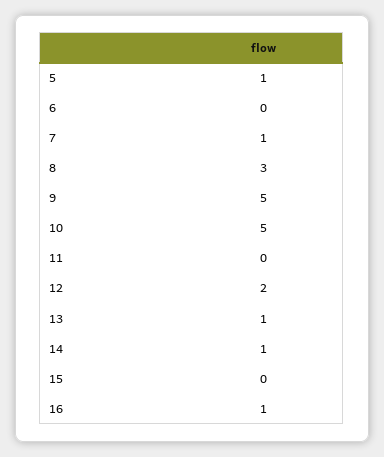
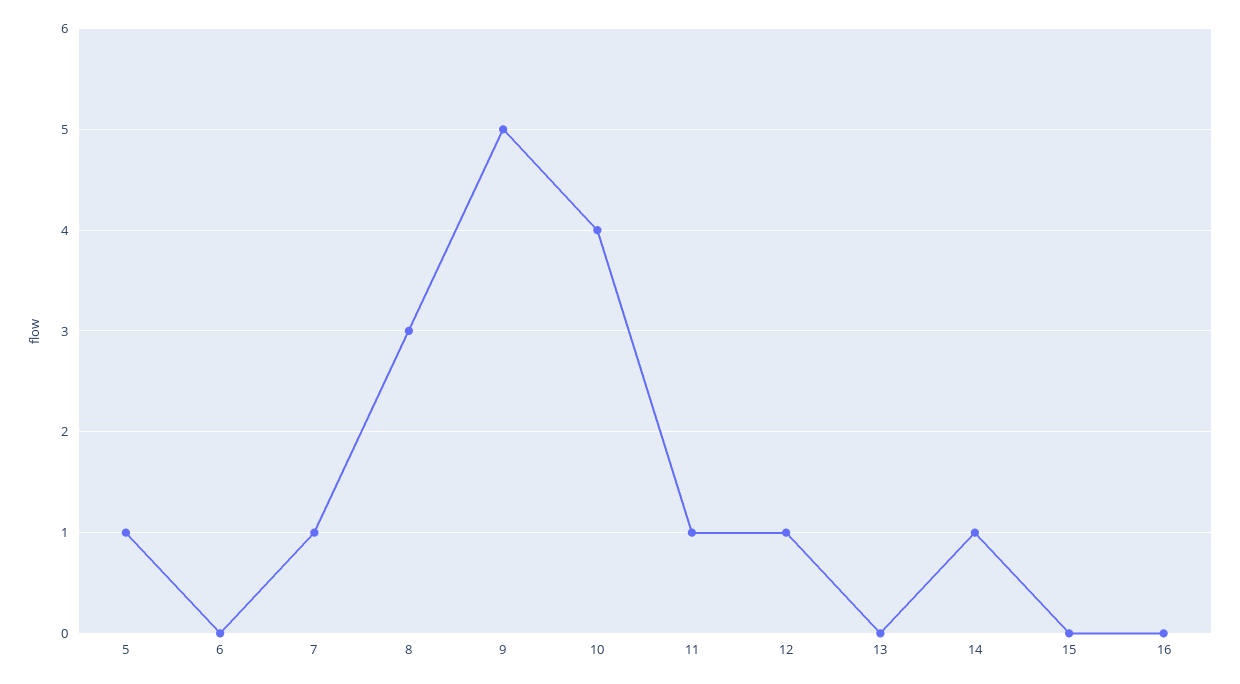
10: 5 -> 4
11: 0 -> 1
12: 2 -> 1
13: 1 -> 0
16: 1 -> 0

